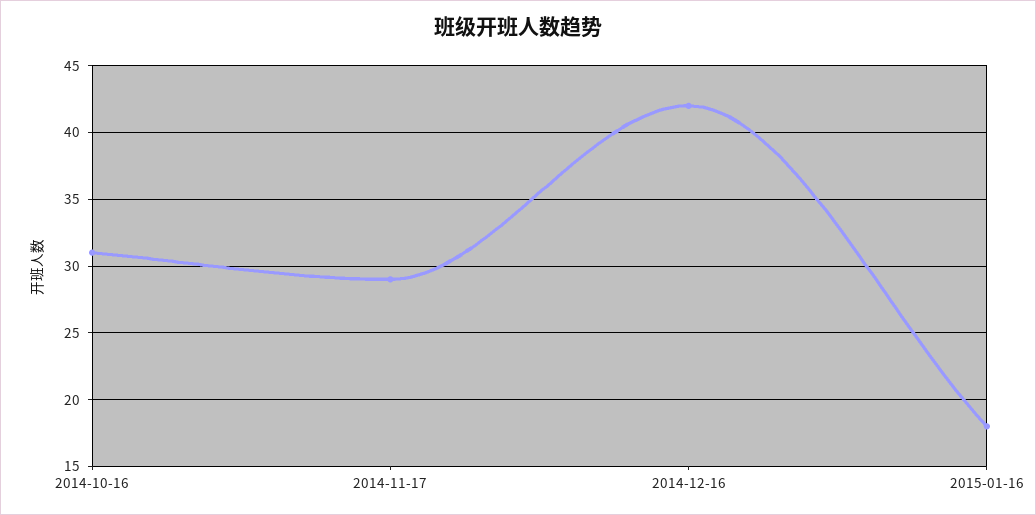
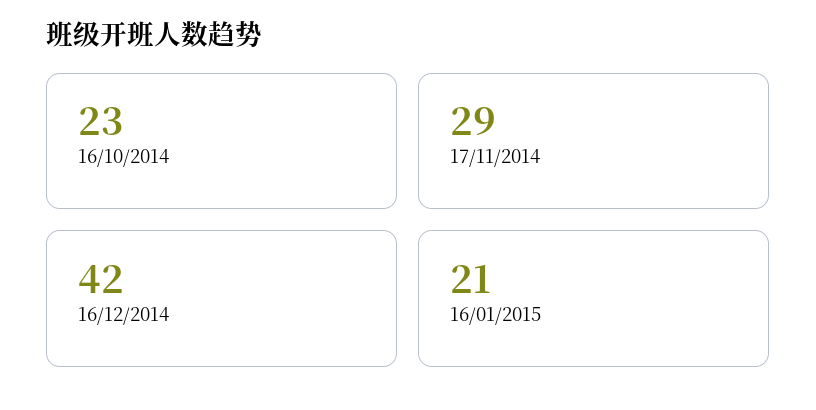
2014-10-16: 31 -> 23
2015-01-16: 18 -> 21

